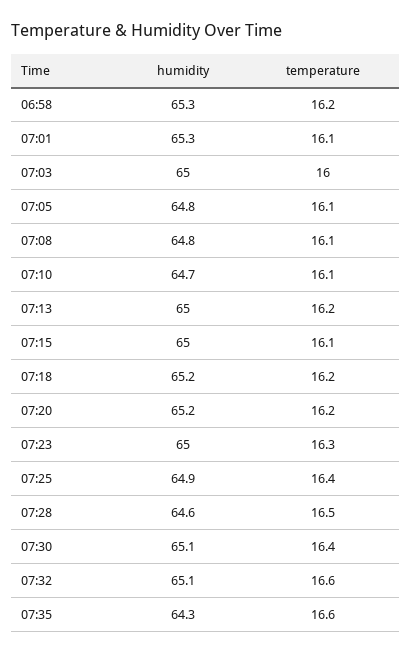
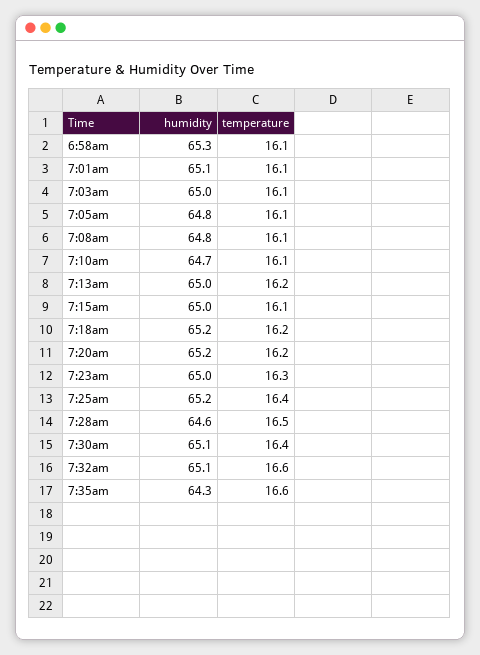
temperature, 06:58: 16.2 -> 16.1
humidity, 07:01: 65.3 -> 65.1
temperature, 07:03: 16 -> 16.1
humidity, 07:25: 64.9 -> 65.2

